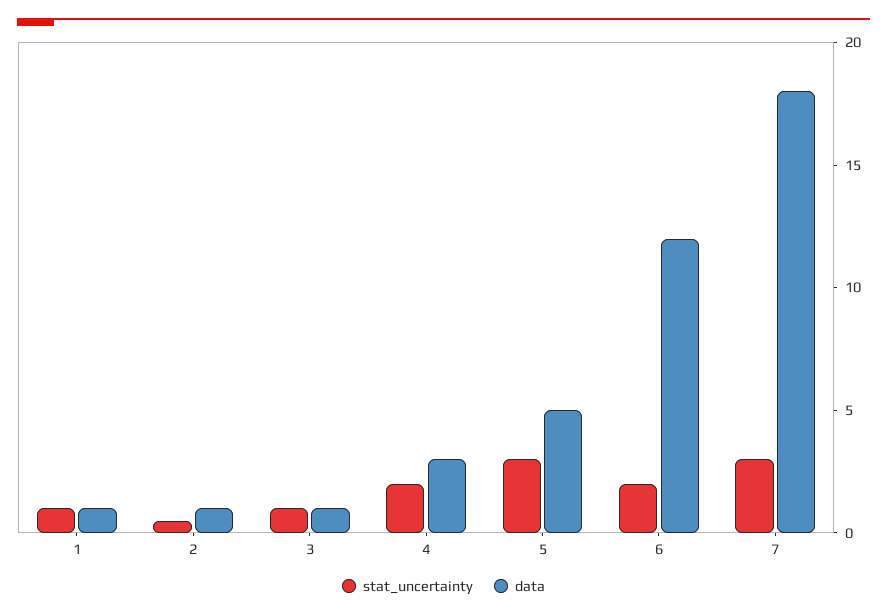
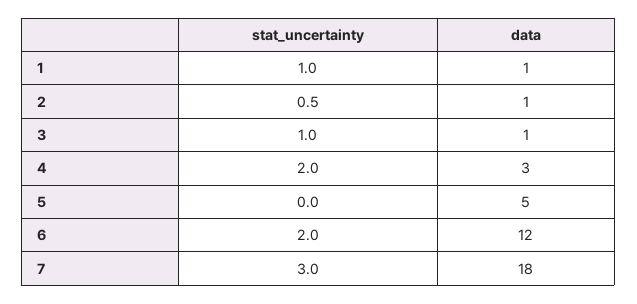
stat_uncertainty, 5: 3 -> 0

